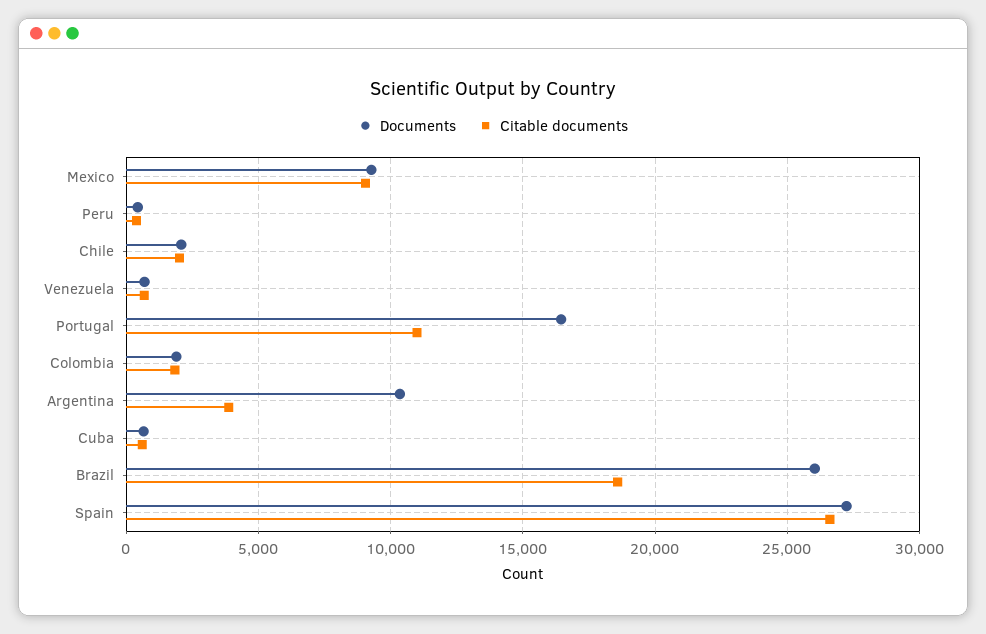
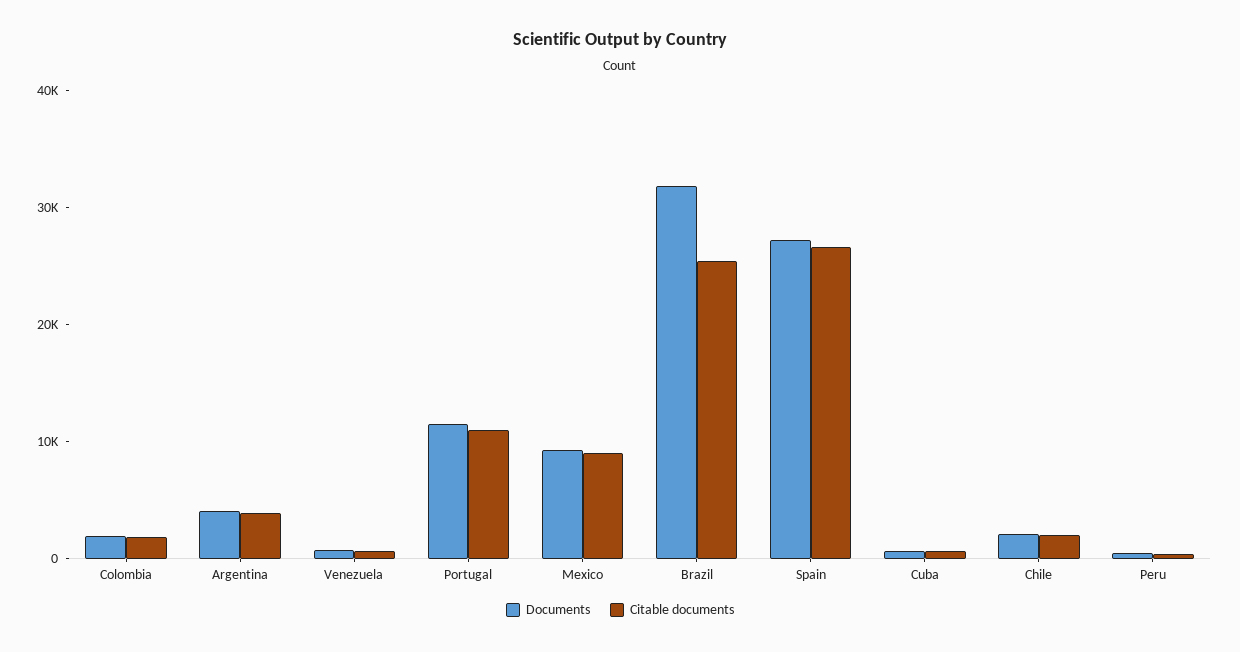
Documents, Portugal: 16500 -> 12000
Documents, Argentina: 10500 -> 4000
Documents, Brazil: 26000 -> 32000
Citable documents, Brazil: 18500 -> 26000

